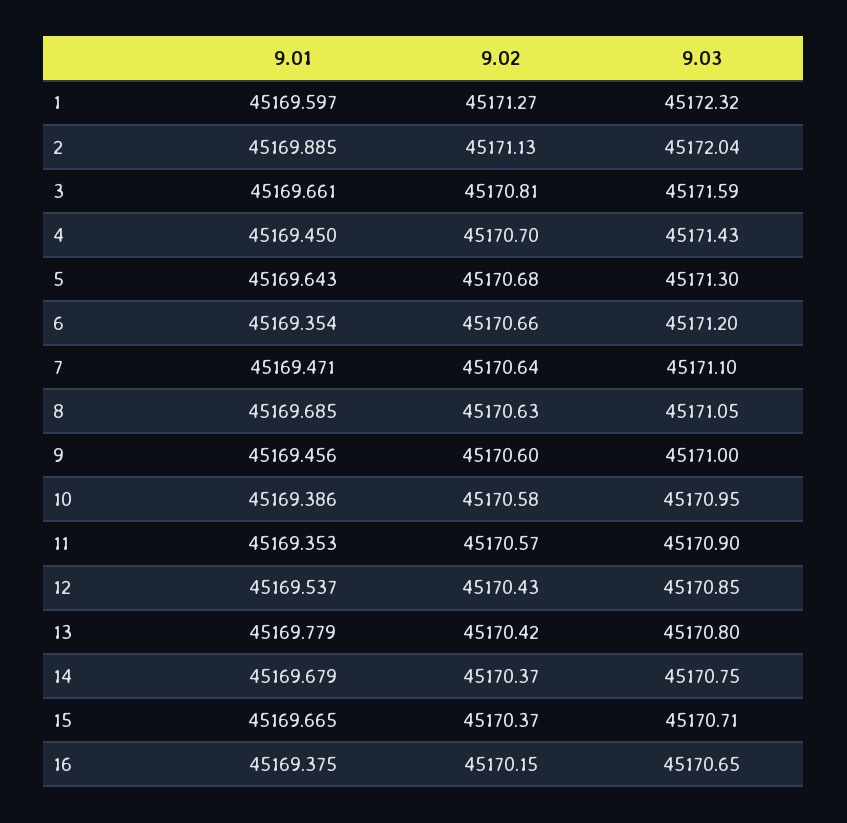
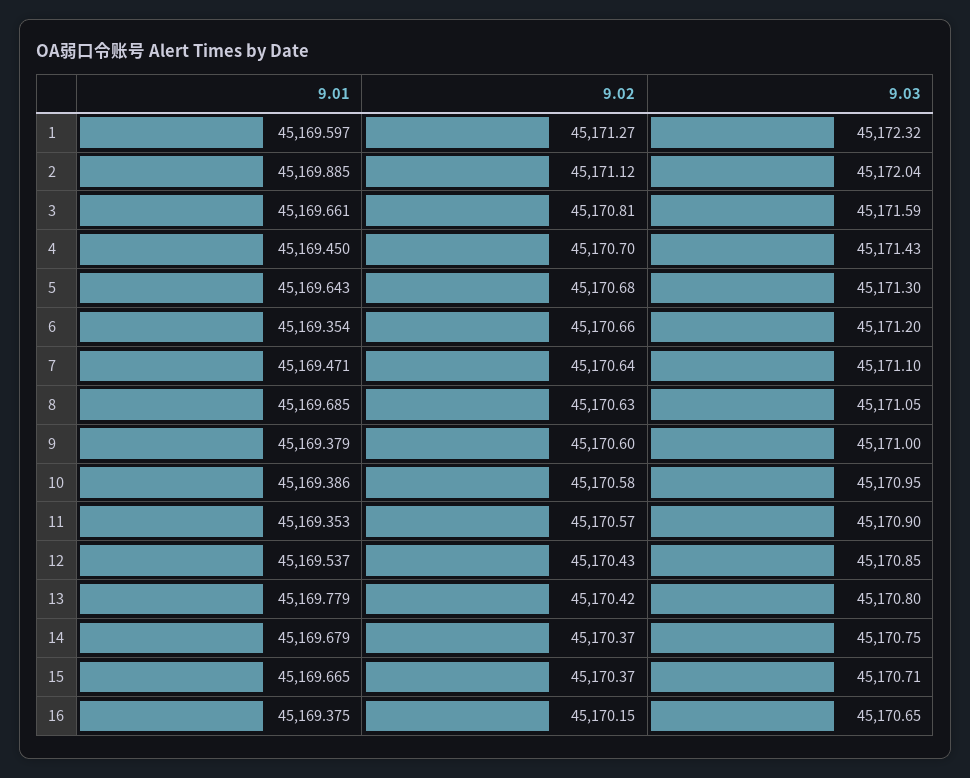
9.02, 2: 45171.13 -> 45171.12
9.01, 9: 45169.456 -> 45169.379

